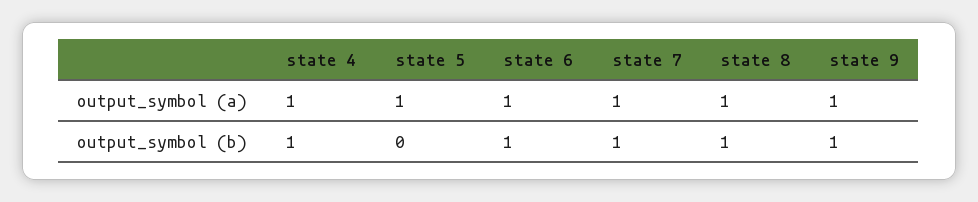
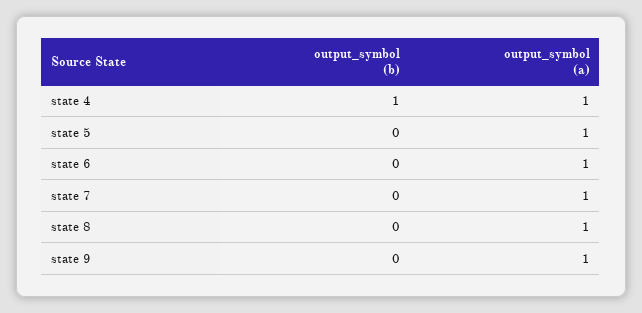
state 6, output_symbol (b): 1 -> 0
state 7, output_symbol (b): 1 -> 0
state 8, output_symbol (b): 1 -> 0
state 9, output_symbol (b): 1 -> 0

